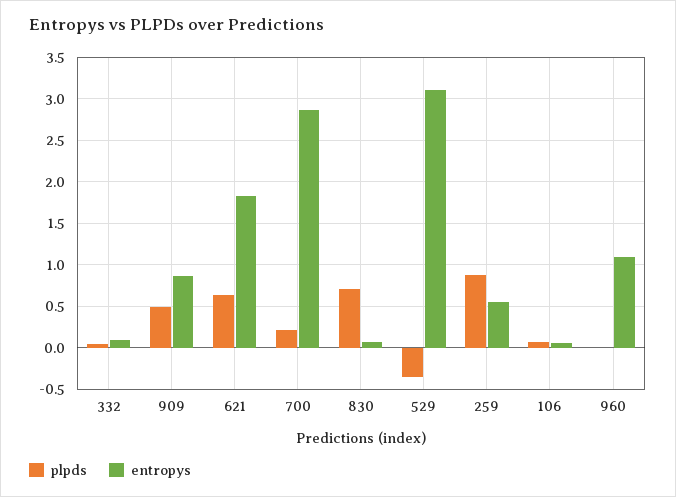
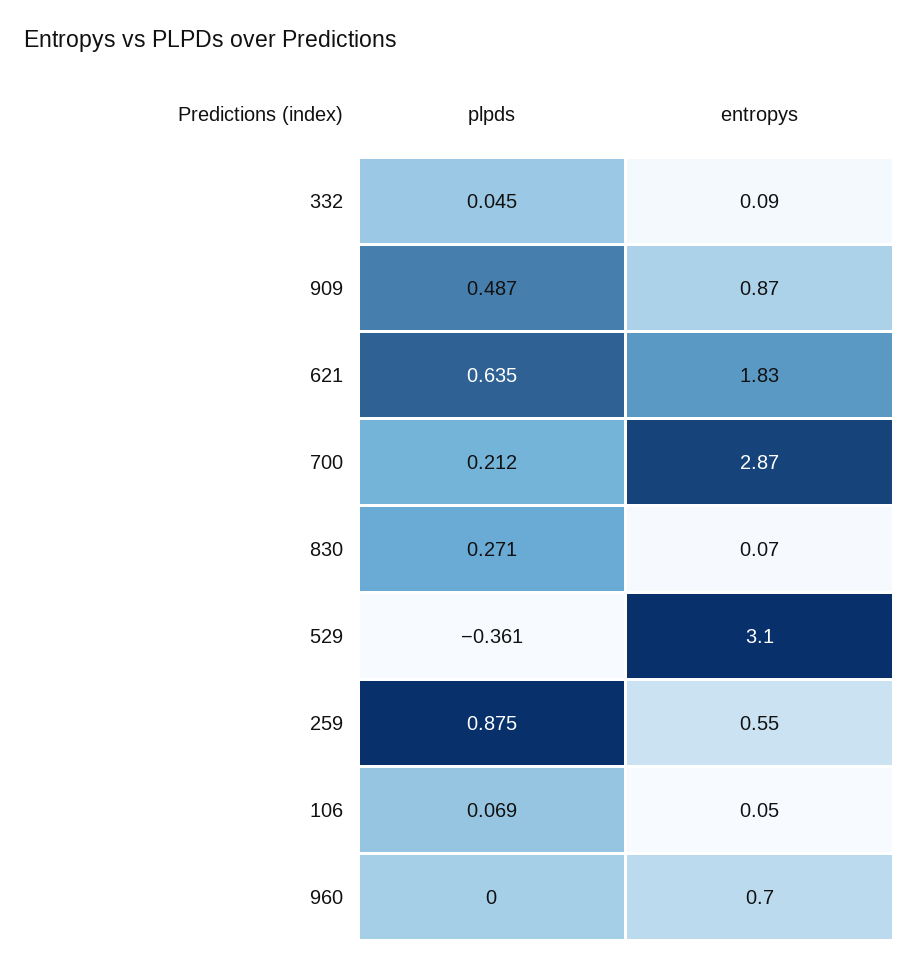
plpds, 830: 0.7 -> 0.271
entropys, 960: 1.1 -> 0.7

